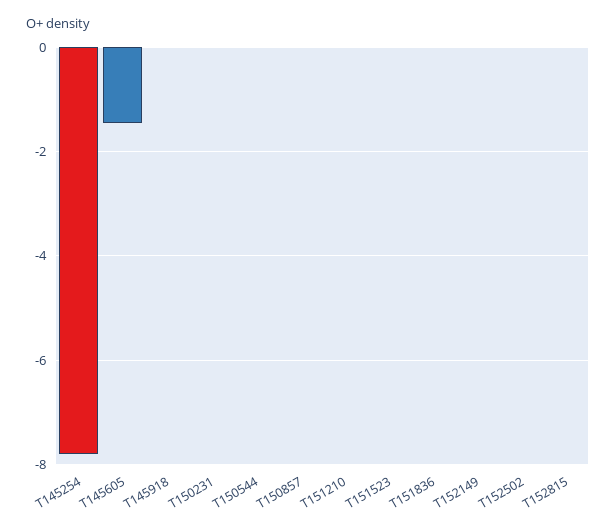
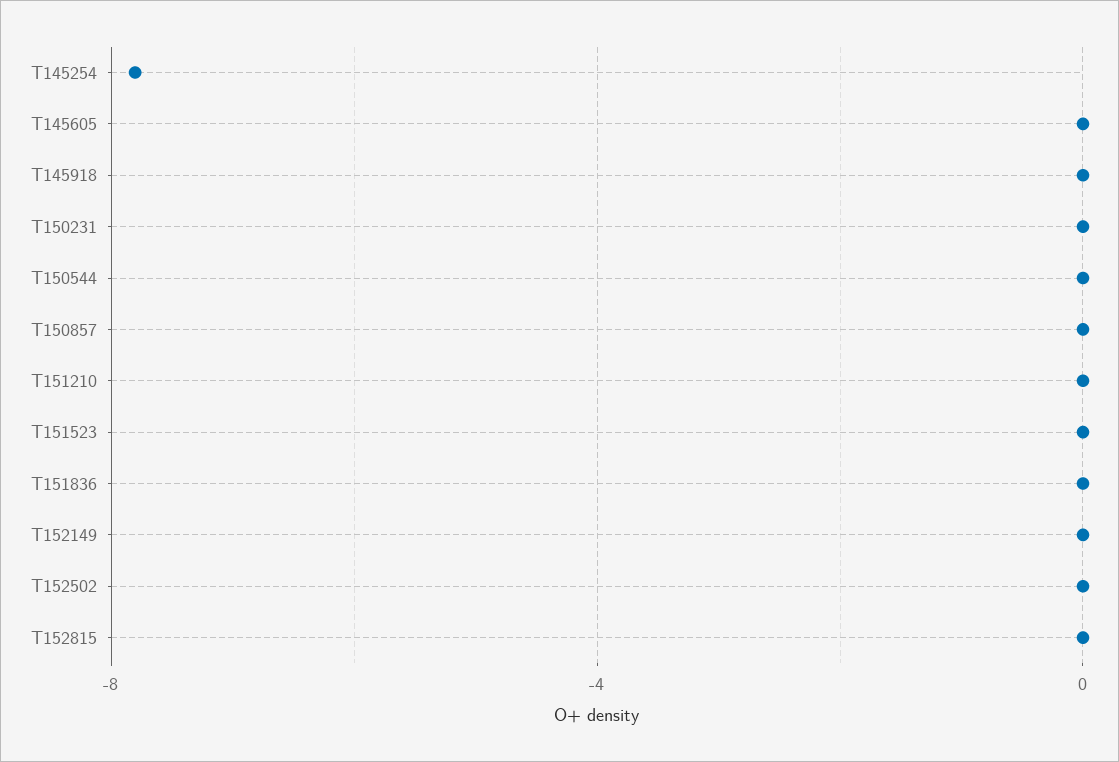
T145605: -1.4 -> 0

